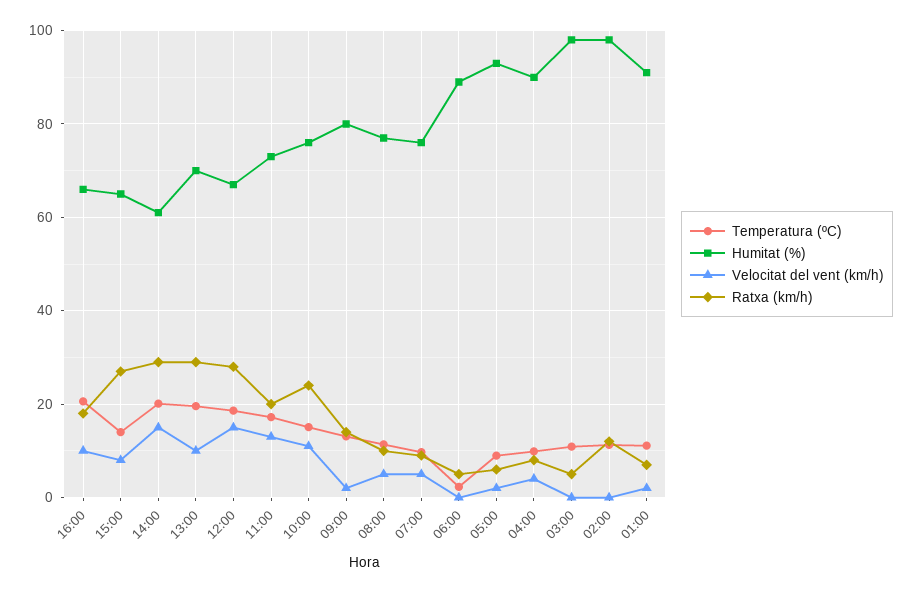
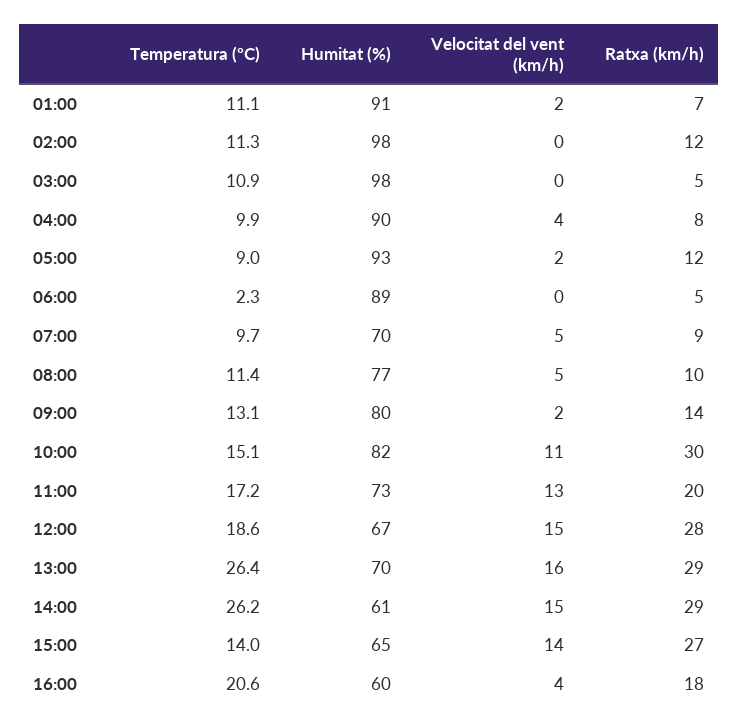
Humitat (%), 16:00: 66 -> 60
Velocitat del vent (km/h), 16:00: 10 -> 4
Velocitat del vent (km/h), 15:00: 8 -> 14
Temperatura (ºC), 14:00: 20 -> 26.2
Temperatura (ºC), 13:00: 20 -> 26.4
Velocitat del vent (km/h), 13:00: 10 -> 16
Humitat (%), 10:00: 76 -> 82
Ratxa (km/h), 10:00: 24 -> 30
Humitat (%), 07:00: 76 -> 70
Ratxa (km/h), 05:00: 6 -> 12

